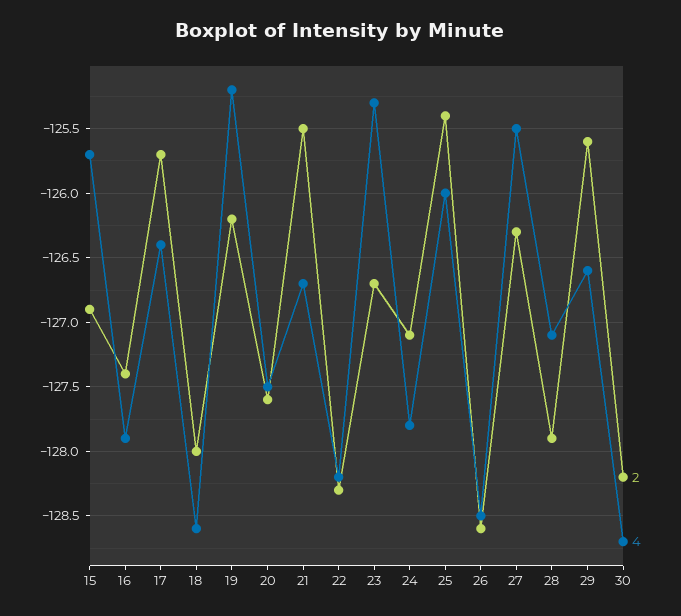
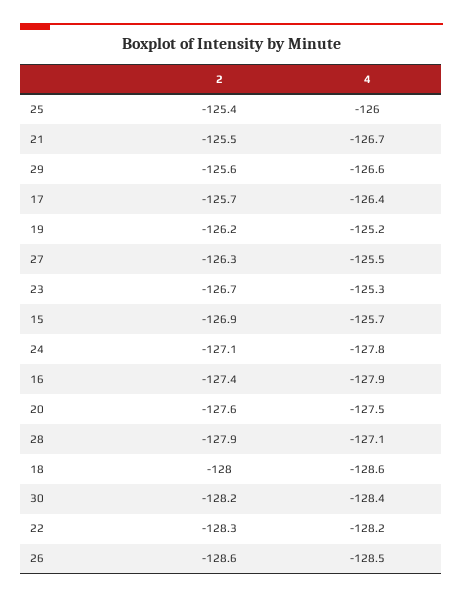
4, 30: -128.7 -> -128.4

